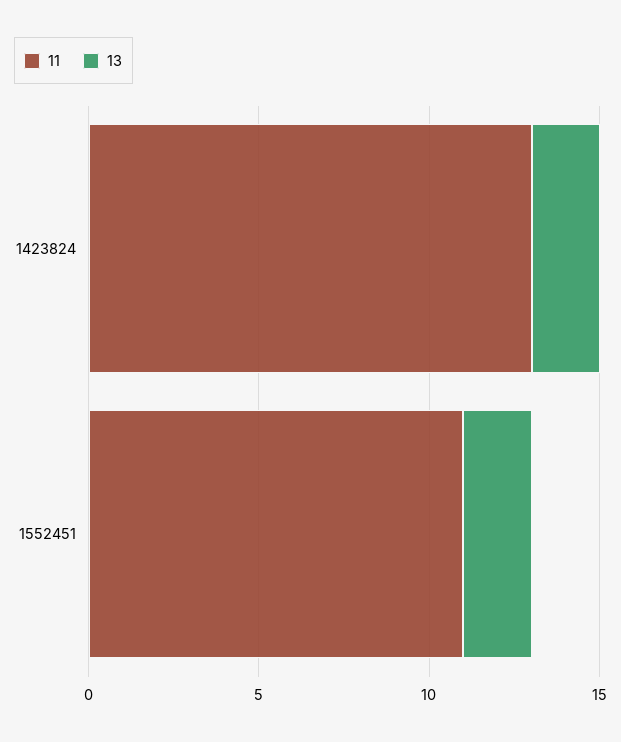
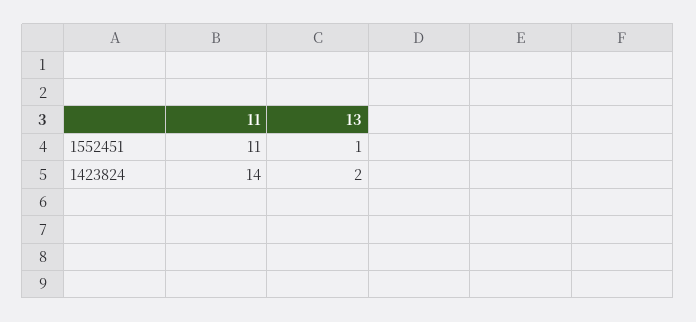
11, 1423824: 13 -> 14
13, 1552451: 2 -> 1

